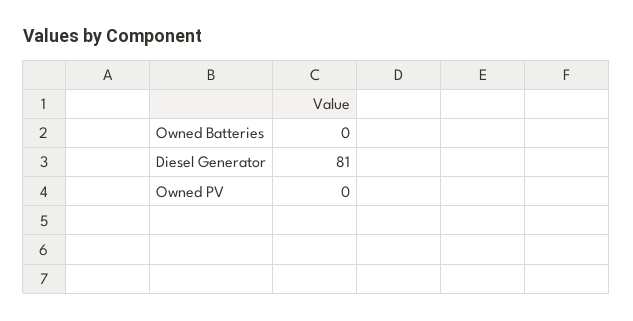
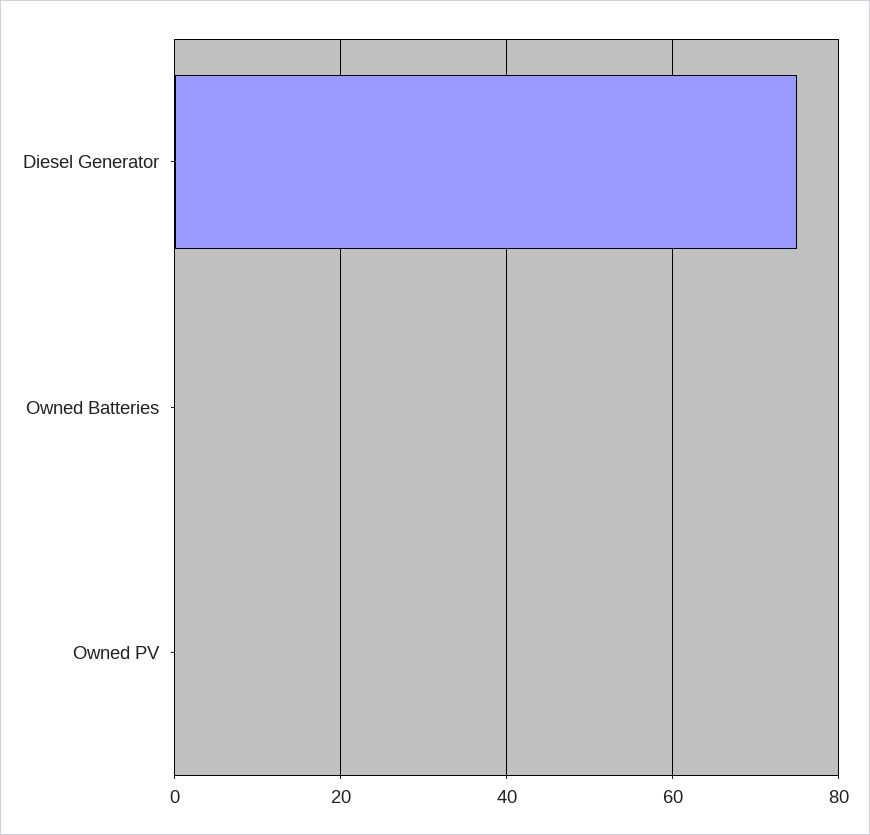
Diesel Generator: 81 -> 75

